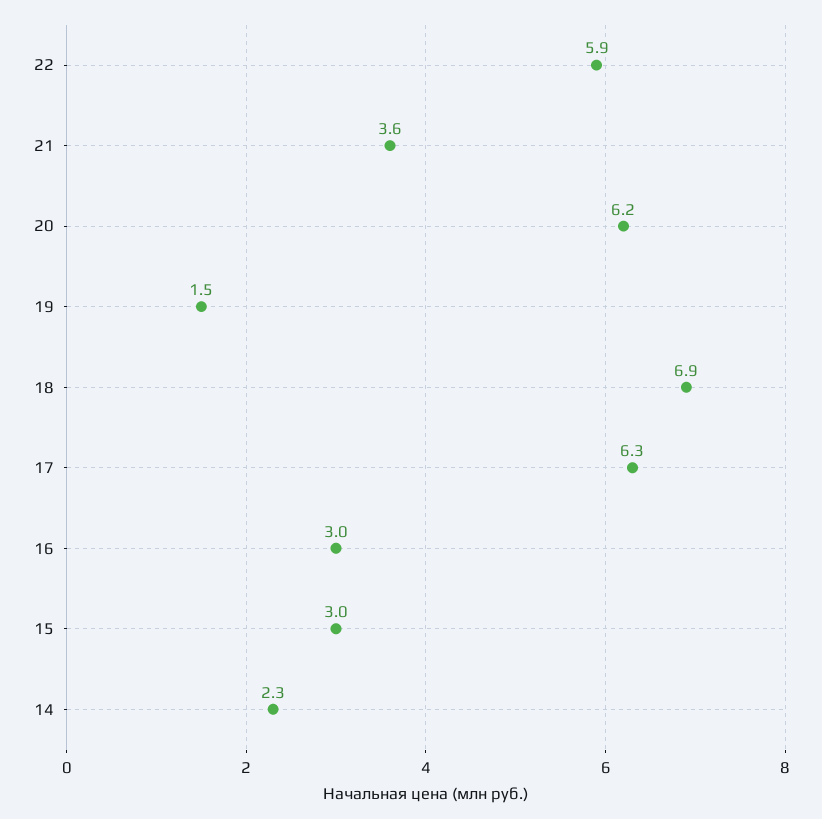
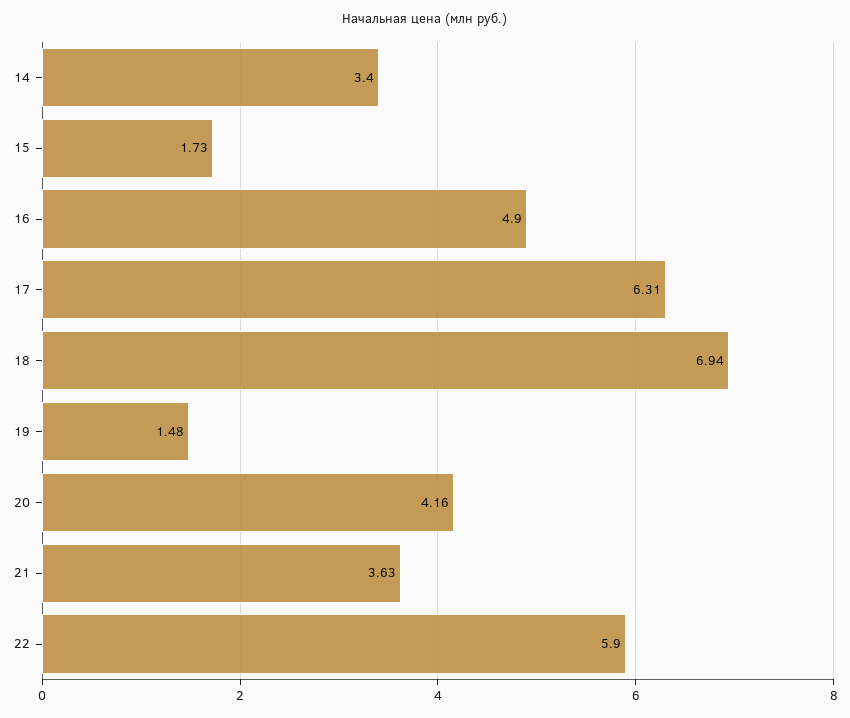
20: 6.2 -> 4.16
16: 3 -> 4.9
15: 3 -> 1.73
14: 2.3 -> 3.4

